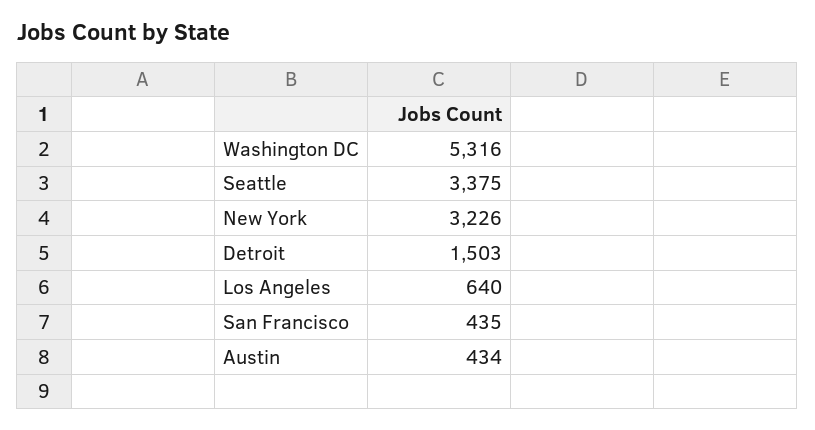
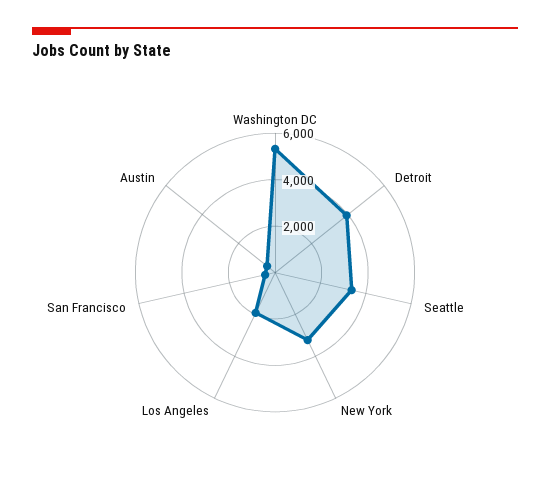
Detroit: 1503 -> 4000
Los Angeles: 640 -> 2000

